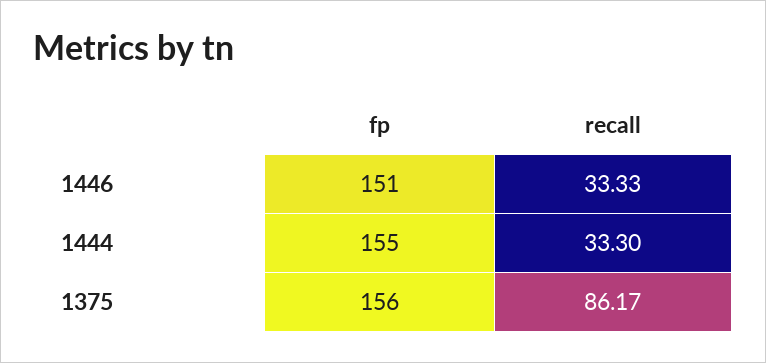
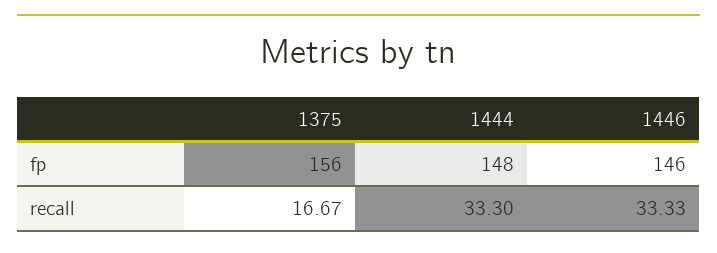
fp, 1446: 151 -> 146
fp, 1444: 155 -> 148
recall, 1375: 86.17 -> 16.67

